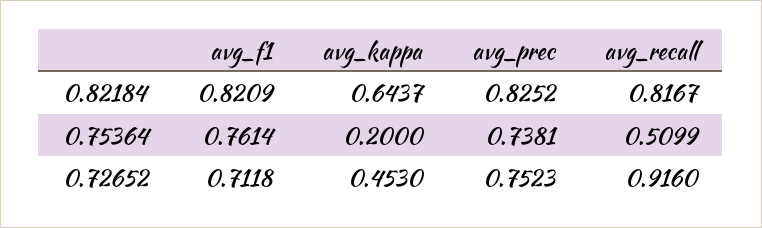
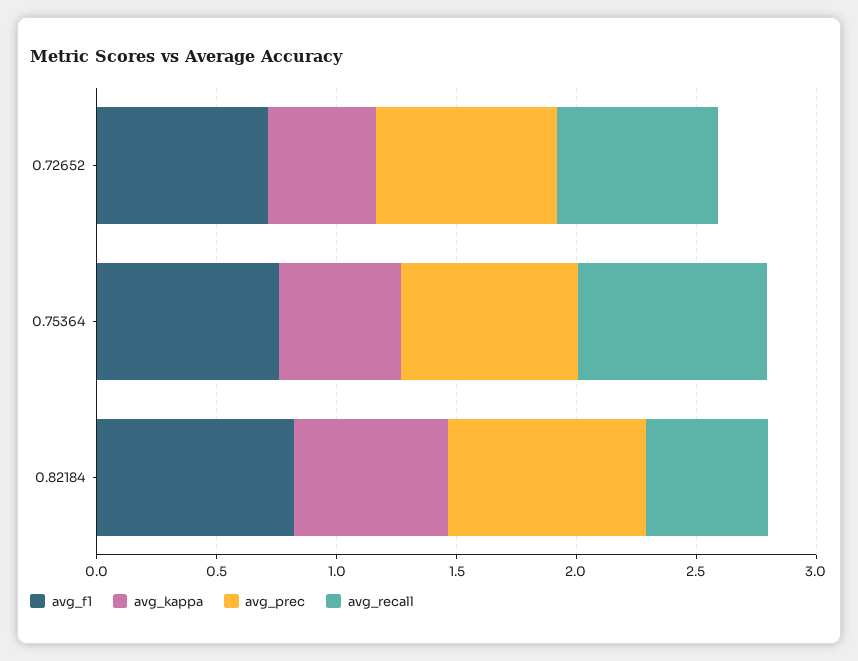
avg_recall, 0.82184: 0.8167 -> 0.5
avg_kappa, 0.75364: 0.2 -> 0.5
avg_recall, 0.75364: 0.5099 -> 0.8
avg_recall, 0.72652: 0.916 -> 0.7

